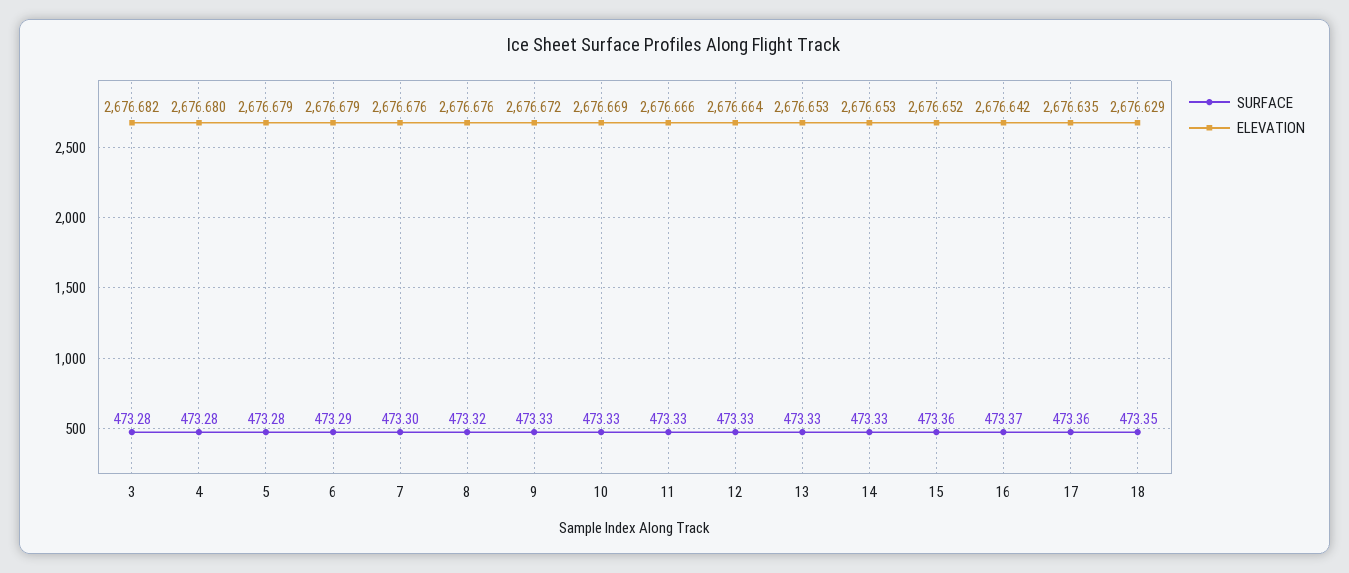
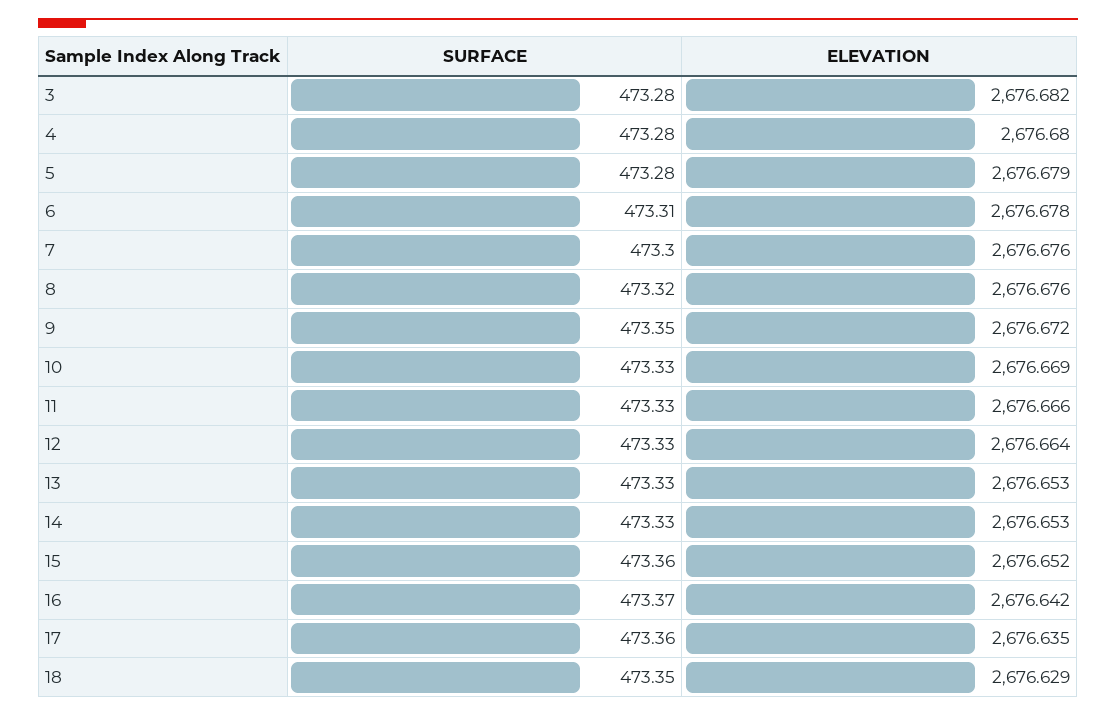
SURFACE, 6: 473.29 -> 473.31
ELEVATION, 6: 2676.679 -> 2676.678
SURFACE, 9: 473.33 -> 473.35

